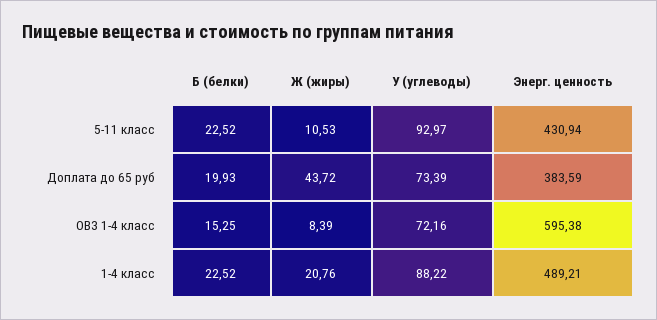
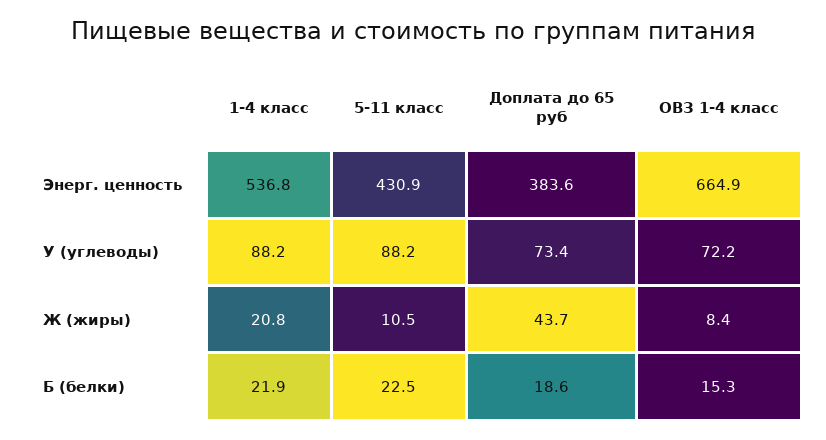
У (углеводы), 5-11 класс: 92.97 -> 88.2
Б (белки), Доплата до 65 руб: 19.93 -> 18.6
Энерг. ценность, ОВЗ 1-4 класс: 595.38 -> 664.9
Б (белки), 1-4 класс: 22.52 -> 21.9
Энерг. ценность, 1-4 класс: 489.21 -> 536.8

